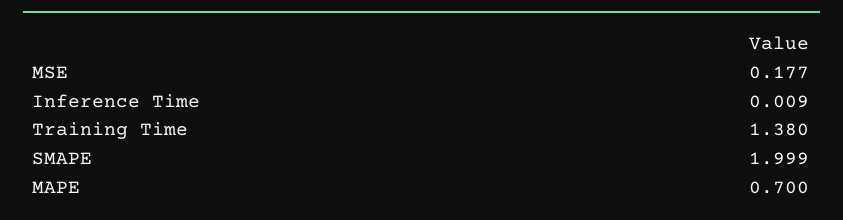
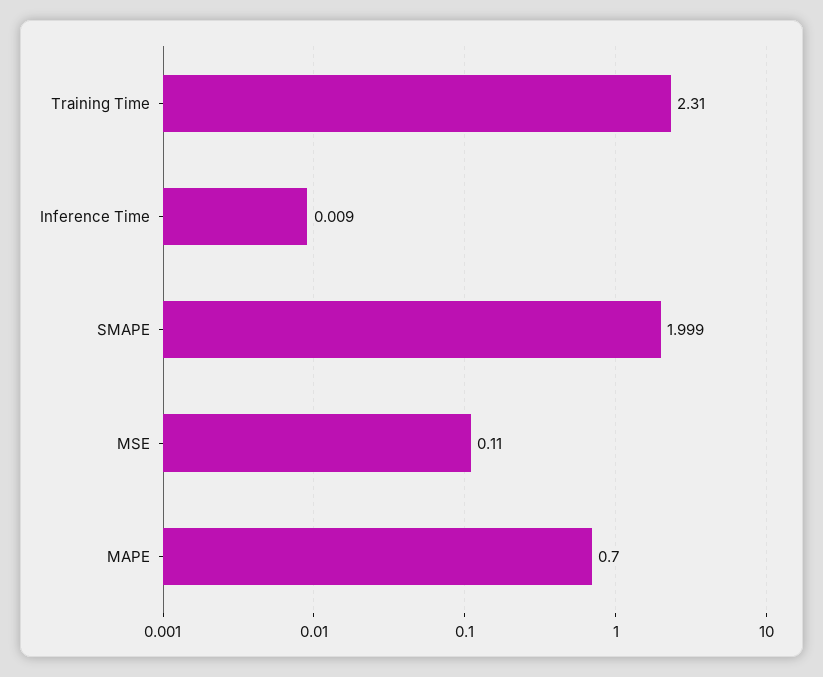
MSE: 0.177 -> 0.11
Training Time: 1.38 -> 2.31

